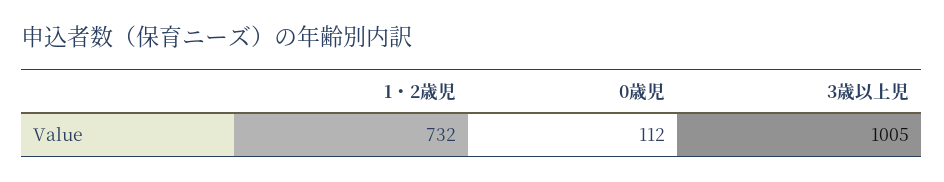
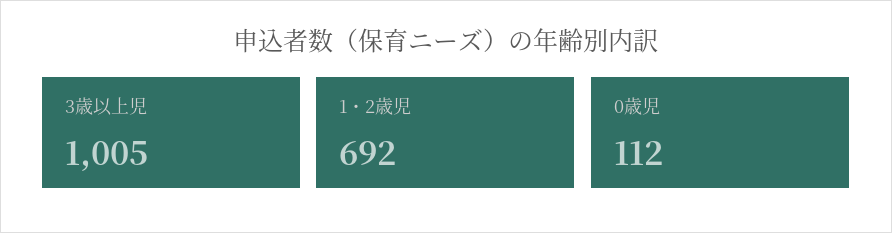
1・2歳児: 732 -> 692

